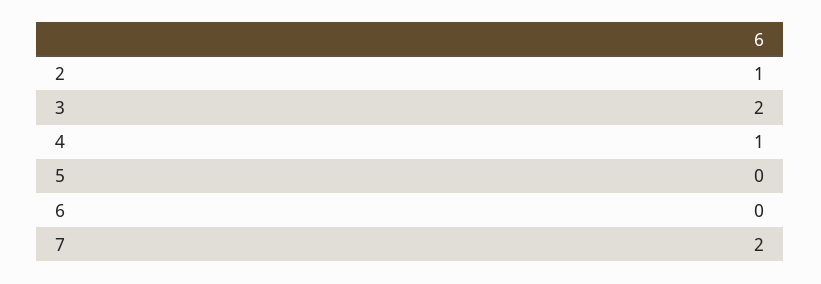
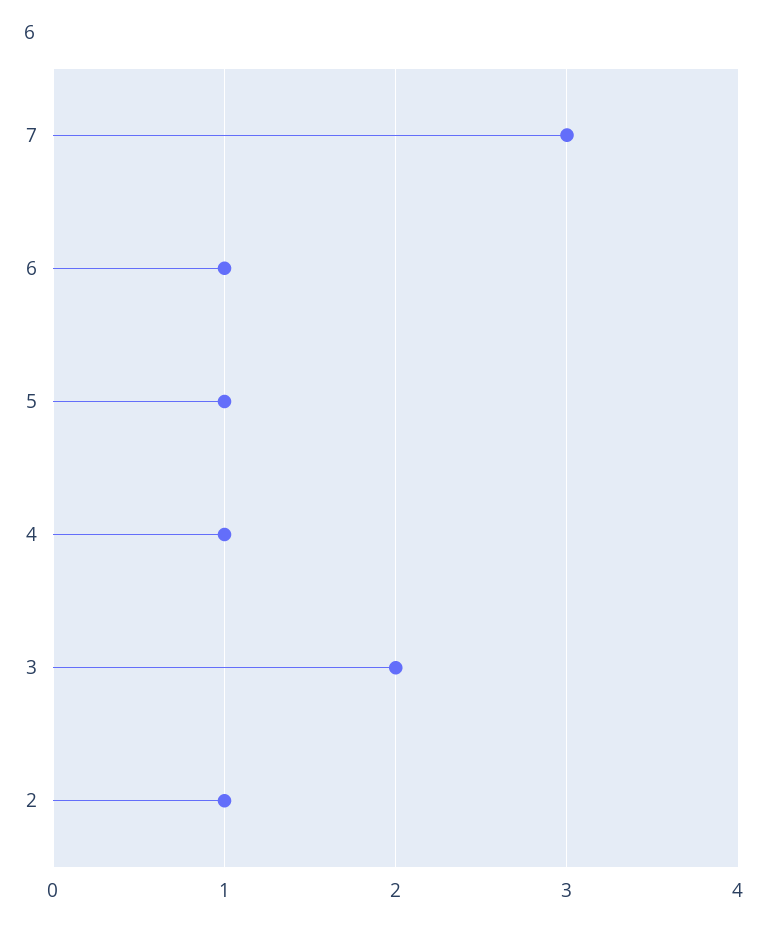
5: 0 -> 1
6: 0 -> 1
7: 2 -> 3

